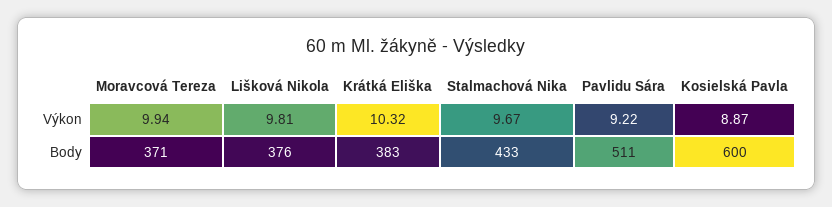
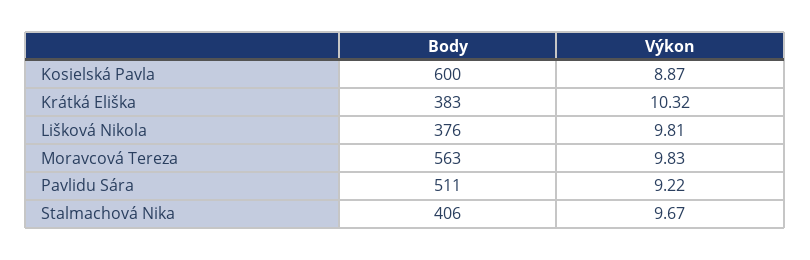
Moravcová Tereza, Výkon: 9.94 -> 9.83
Moravcová Tereza, Body: 371 -> 563
Stalmachová Nika, Body: 433 -> 406

